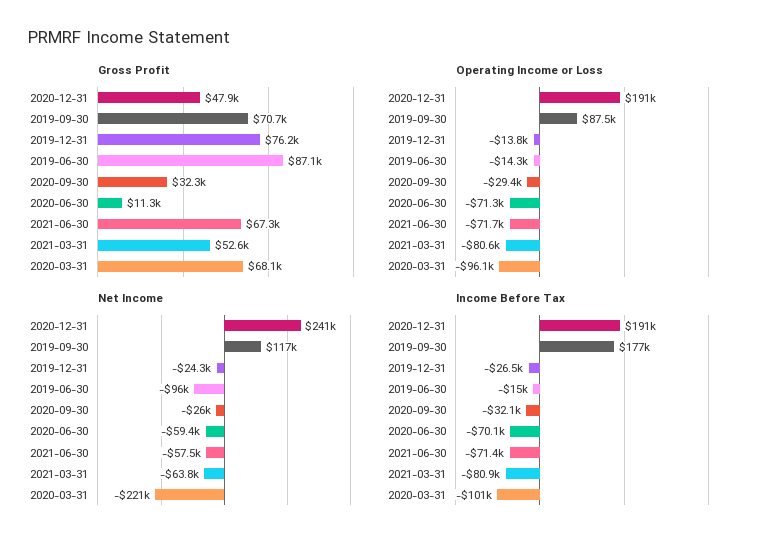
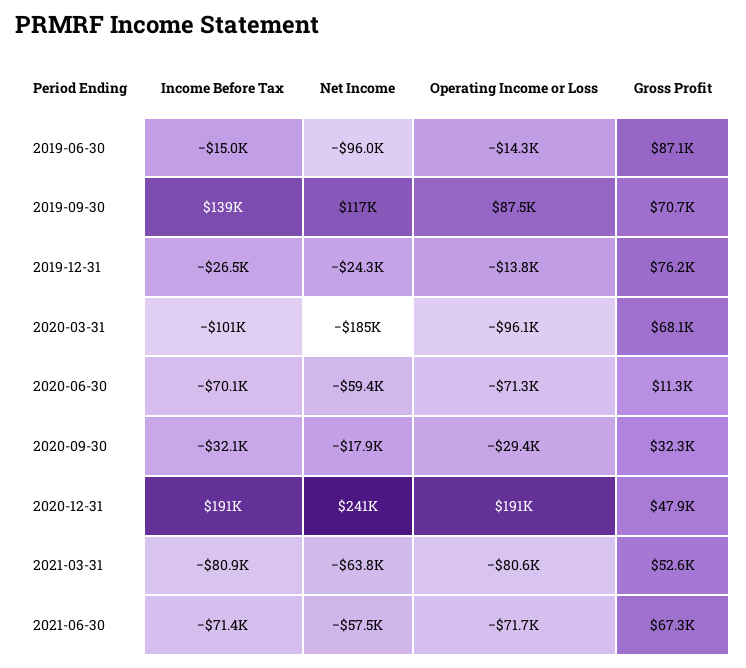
Net Income, 2020-09-30: -26000 -> -17900
Net Income, 2020-03-31: -221000 -> -185000
Income Before Tax, 2019-09-30: 177000 -> 139000

